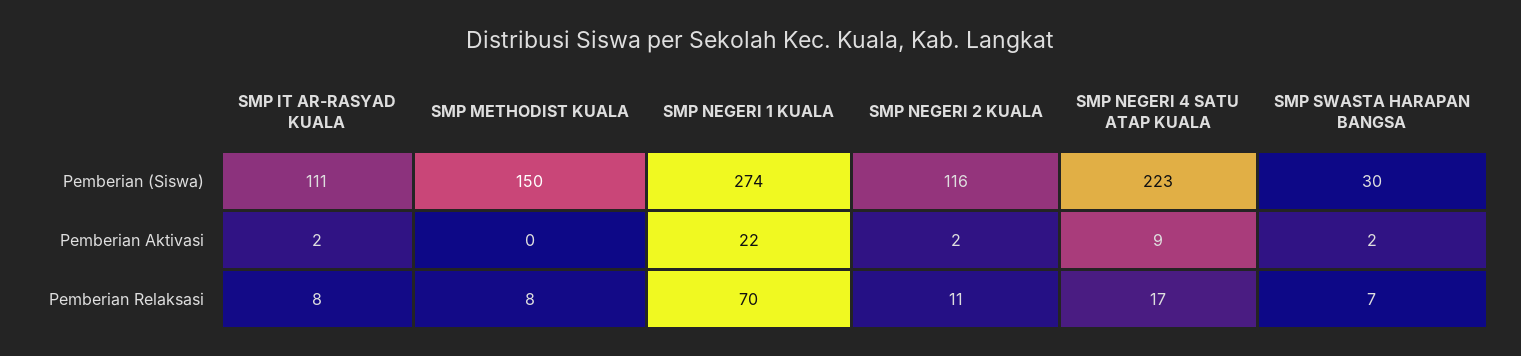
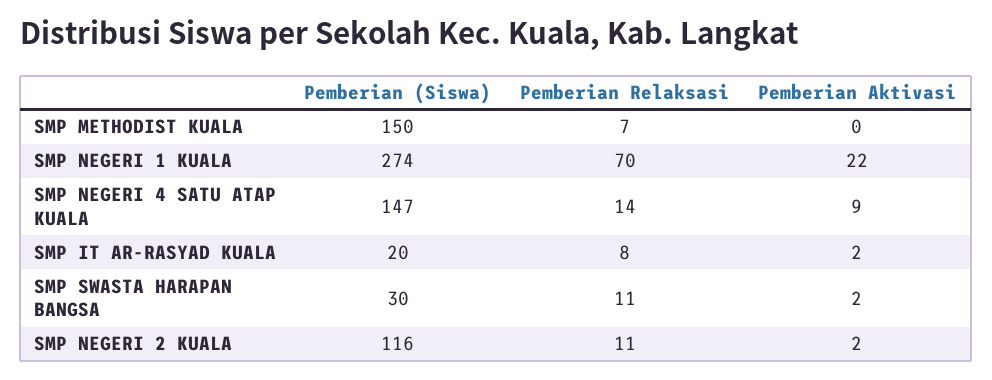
SMP IT AR-RASYAD KUALA, Pemberian (Siswa): 111 -> 20
SMP NEGERI 4 SATU ATAP KUALA, Pemberian (Siswa): 223 -> 147
SMP METHODIST KUALA, Pemberian Relaksasi: 8 -> 7
SMP NEGERI 4 SATU ATAP KUALA, Pemberian Relaksasi: 17 -> 14
SMP SWASTA HARAPAN BANGSA, Pemberian Relaksasi: 7 -> 11

